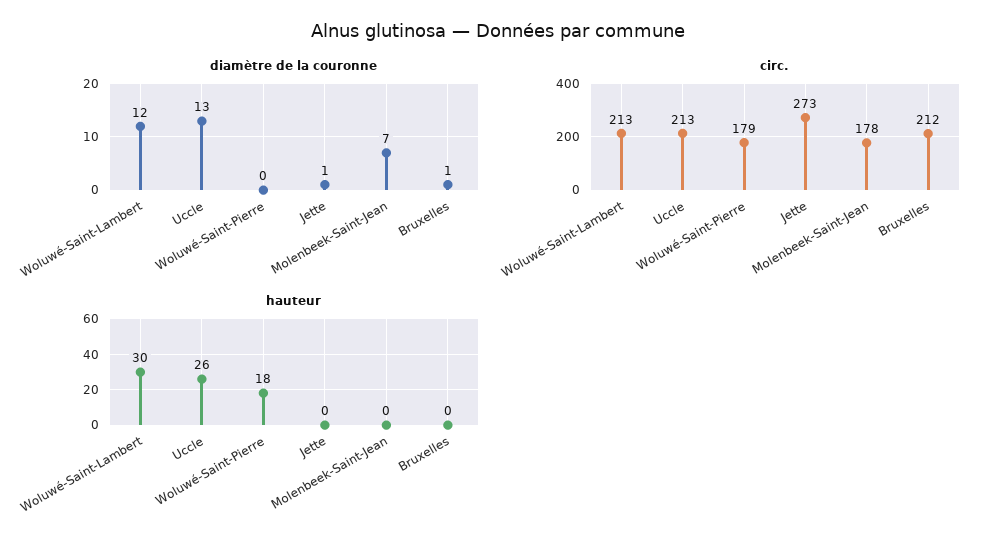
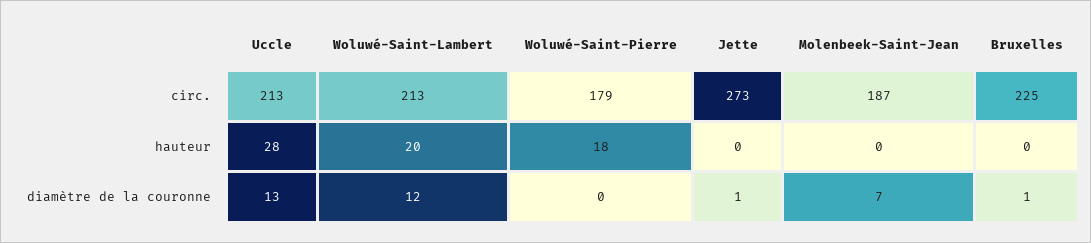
circ., Molenbeek-Saint-Jean: 178 -> 187
circ., Bruxelles: 212 -> 225
hauteur, Woluwé-Saint-Lambert: 30 -> 20
hauteur, Uccle: 26 -> 28

